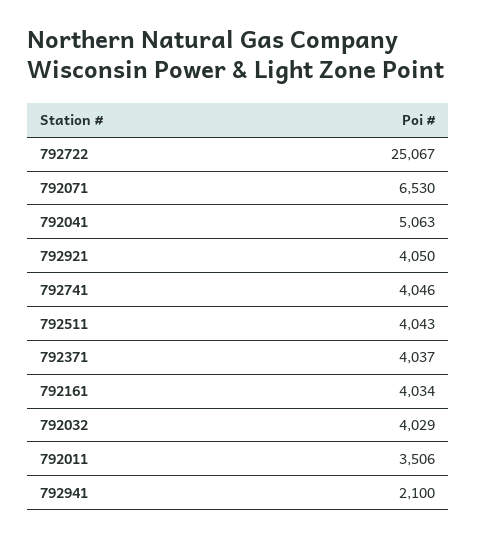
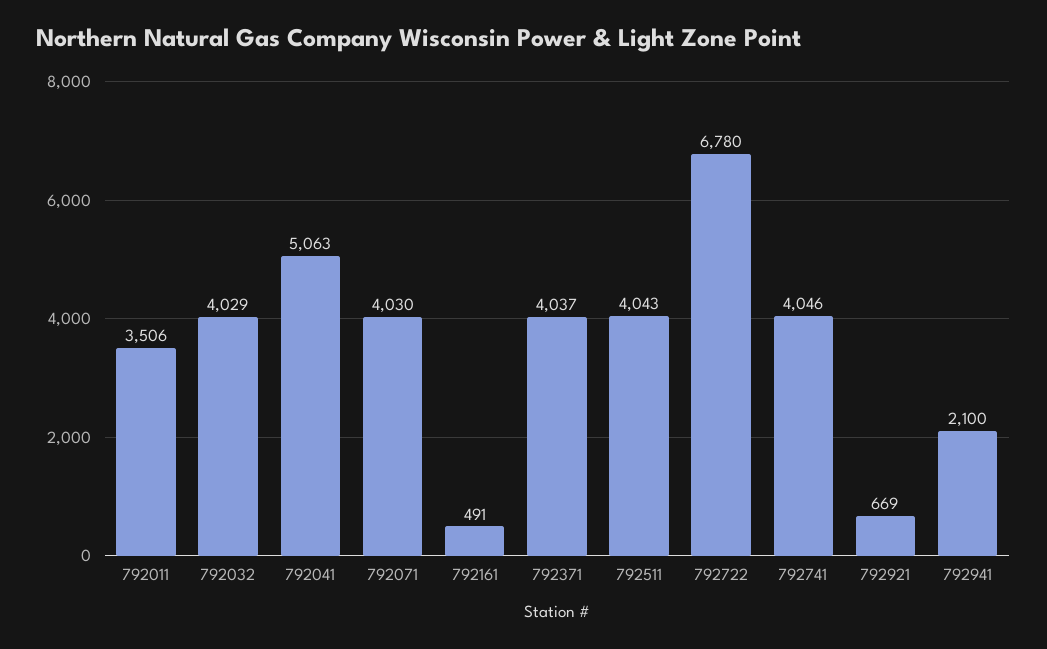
792722: 25067 -> 6780
792071: 6530 -> 4030
792921: 4050 -> 669
792161: 4034 -> 491

